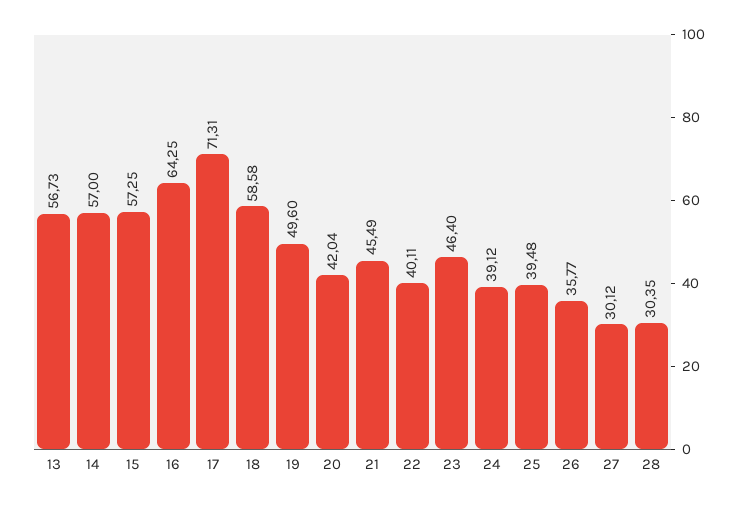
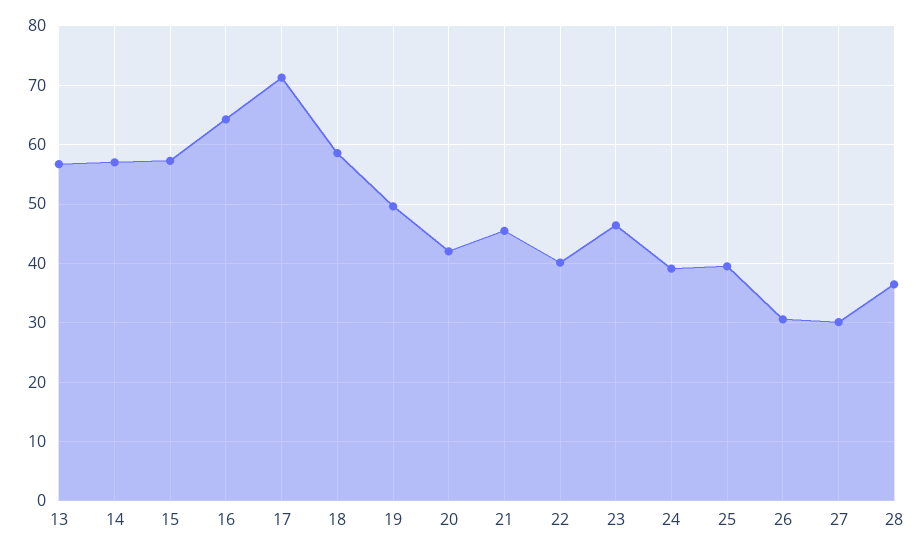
26: 35.77 -> 30
28: 30.35 -> 36

